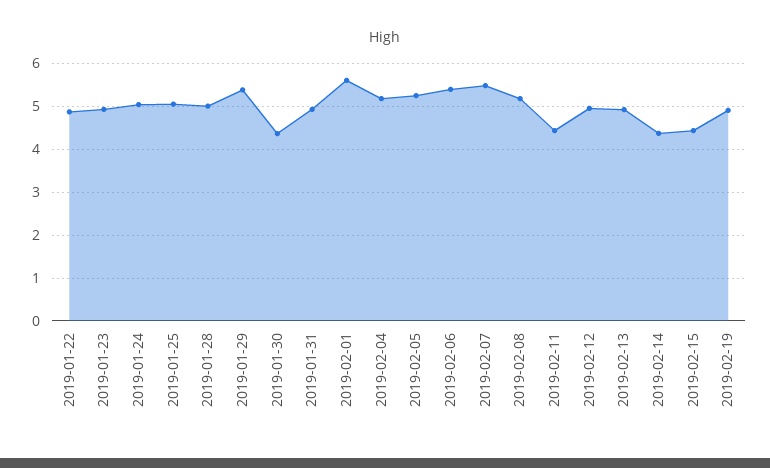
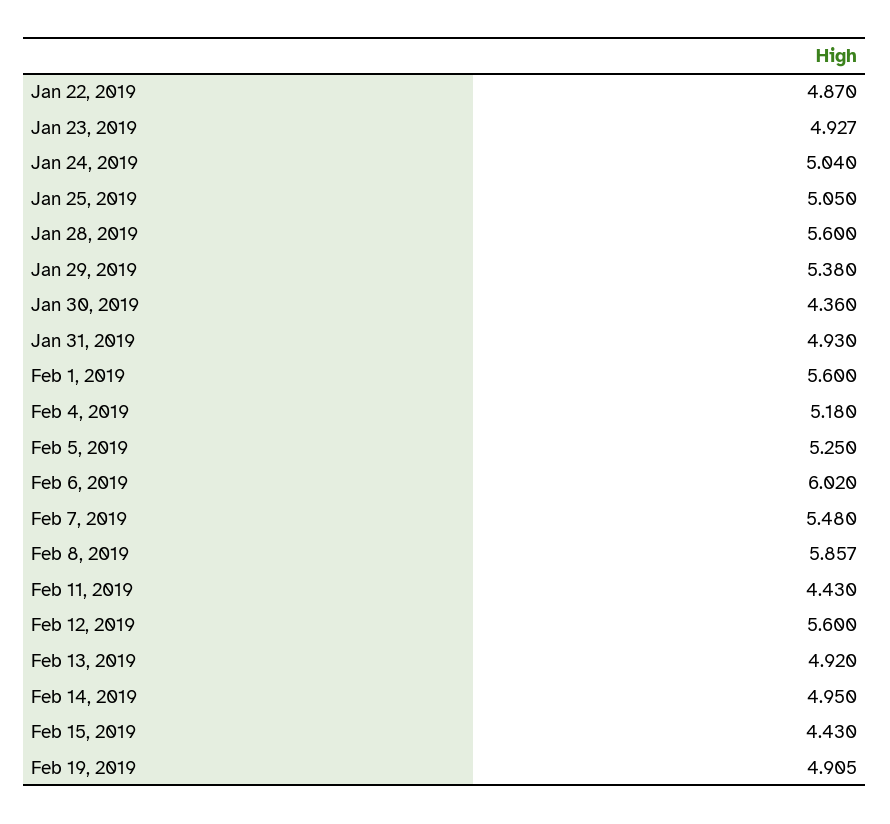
2019-01-28: 5 -> 5.6
2019-02-06: 5.4 -> 6.02
2019-02-08: 5.2 -> 5.857
2019-02-12: 5 -> 5.6
2019-02-14: 4.4 -> 4.95

